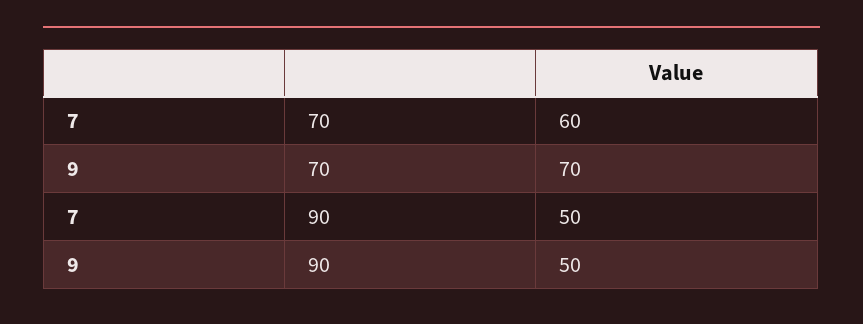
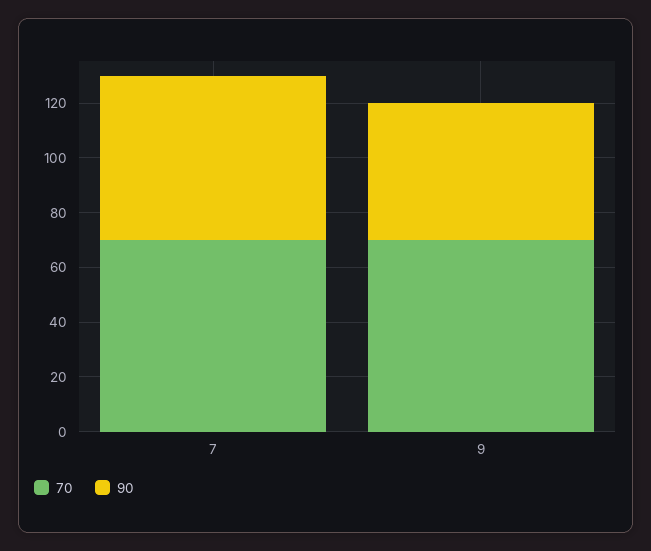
70, 7: 60 -> 70
90, 7: 50 -> 60

